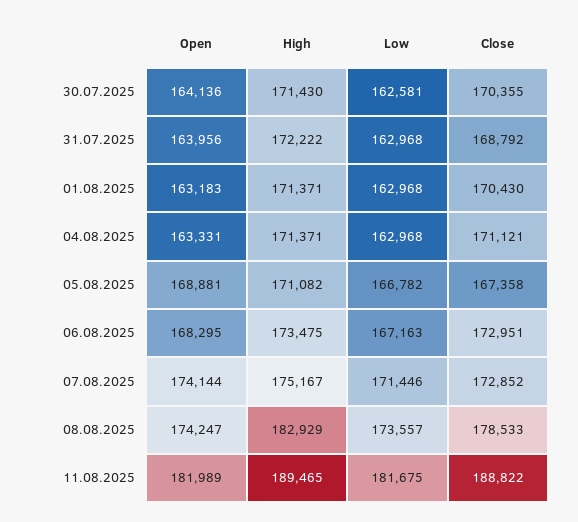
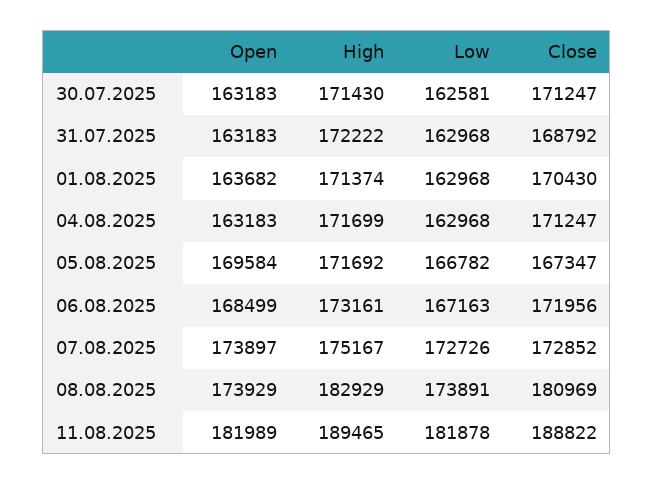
Open, 30.07.2025: 164136 -> 163183
Close, 30.07.2025: 170355 -> 171247
Open, 31.07.2025: 163956 -> 163183
Open, 01.08.2025: 163183 -> 163682
High, 01.08.2025: 171371 -> 171374
Open, 04.08.2025: 163331 -> 163183
High, 04.08.2025: 171371 -> 171699
Close, 04.08.2025: 171121 -> 171247
Open, 05.08.2025: 168881 -> 169584
High, 05.08.2025: 171082 -> 171692
Close, 05.08.2025: 167358 -> 167347
Open, 06.08.2025: 168295 -> 168499
High, 06.08.2025: 173475 -> 173161
Close, 06.08.2025: 172951 -> 171956
Open, 07.08.2025: 174144 -> 173897
Low, 07.08.2025: 171446 -> 172726
Open, 08.08.2025: 174247 -> 173929
Low, 08.08.2025: 173557 -> 173891
Close, 08.08.2025: 178533 -> 180969
Low, 11.08.2025: 181675 -> 181878

